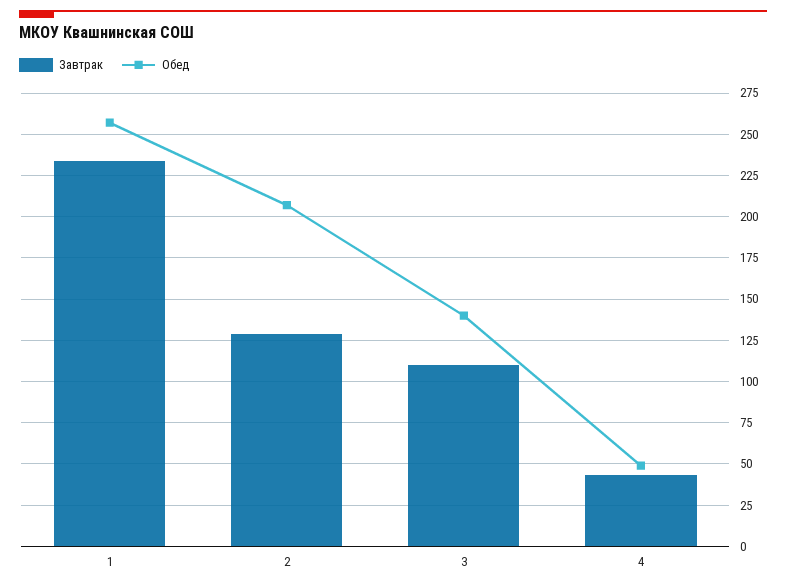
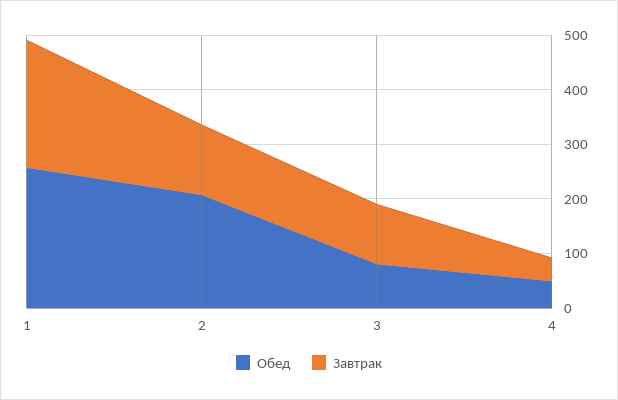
Обед, 3: 140 -> 80

